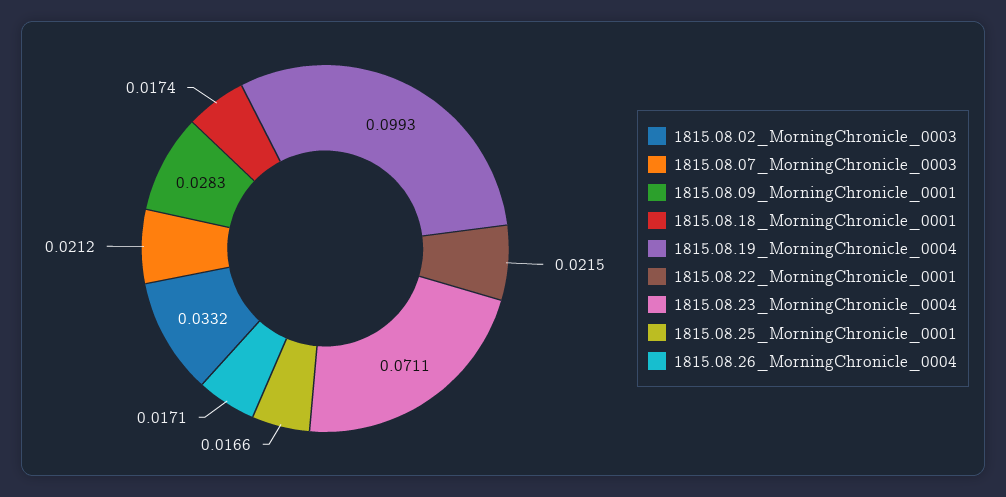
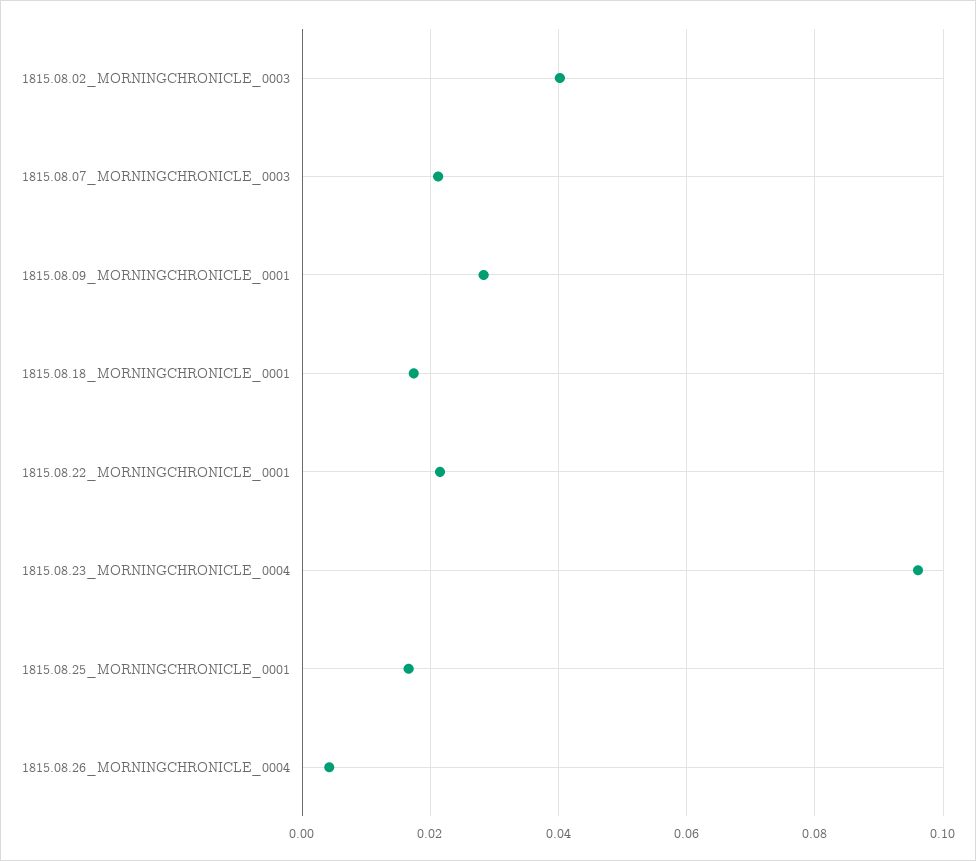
1815.08.02_MorningChronicle_0003: 0.0332 -> 0.04
1815.08.19_MorningChronicle_0004: 0.0993 -> none
1815.08.23_MorningChronicle_0004: 0.0711 -> 0.096
1815.08.26_MorningChronicle_0004: 0.0171 -> 0.004

